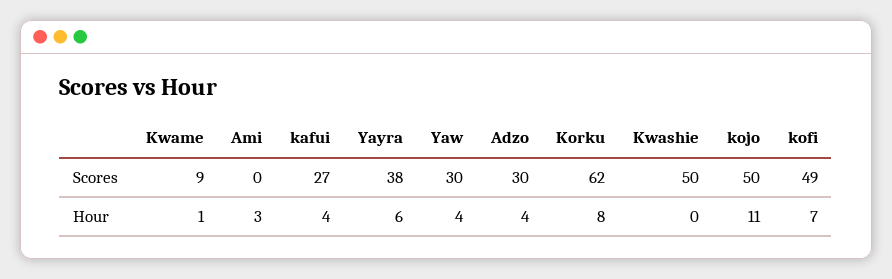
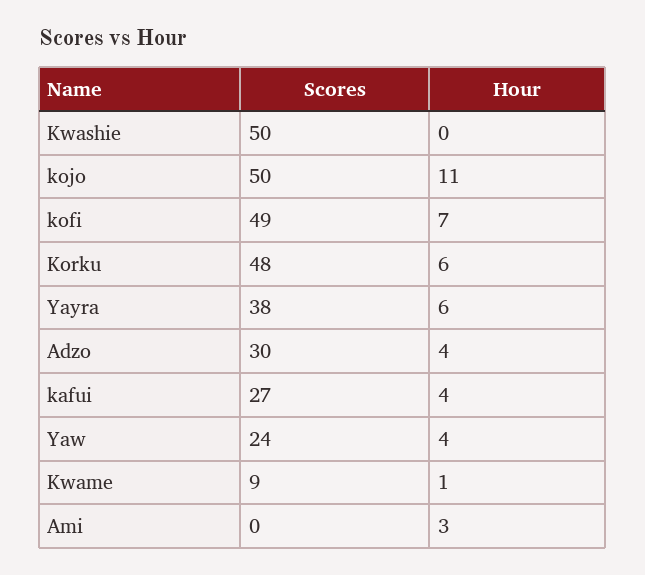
Yaw, Scores: 30 -> 24
Korku, Scores: 62 -> 48
Korku, Hour: 8 -> 6

